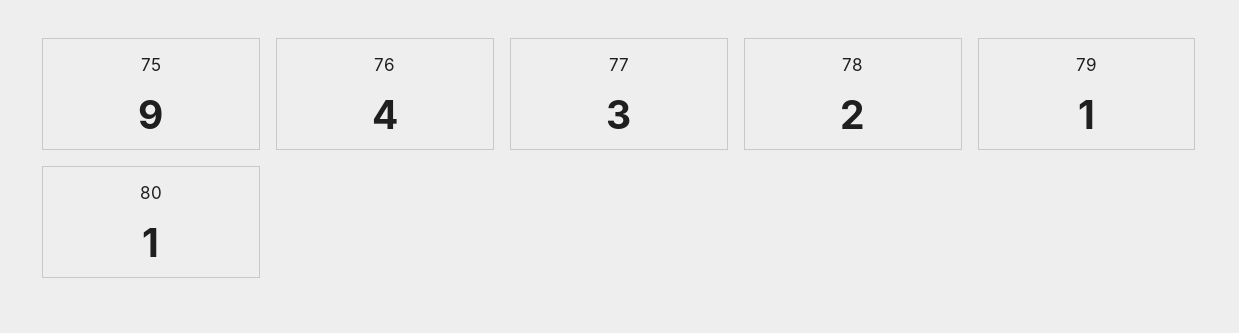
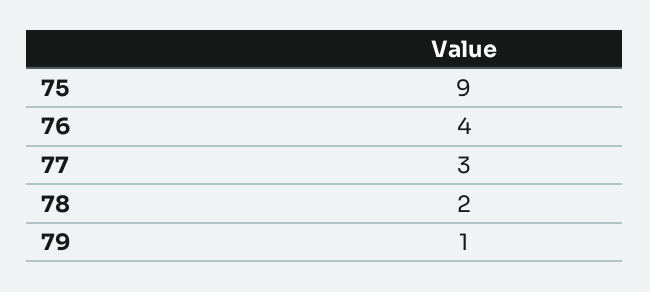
80: 1 -> none

